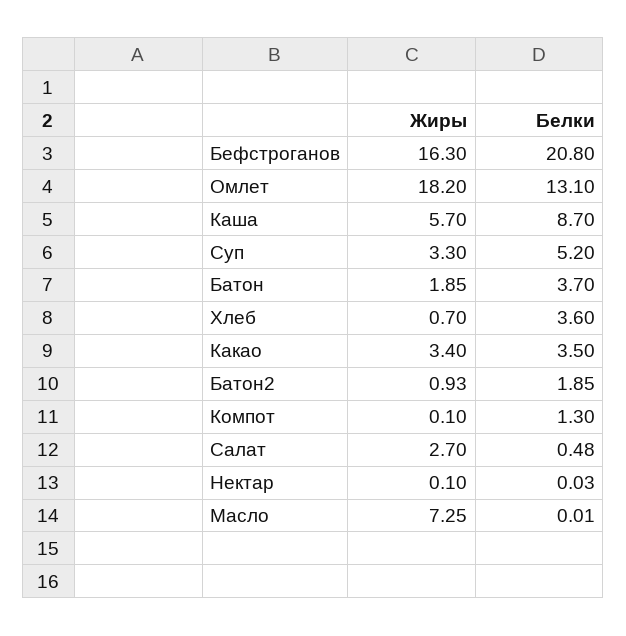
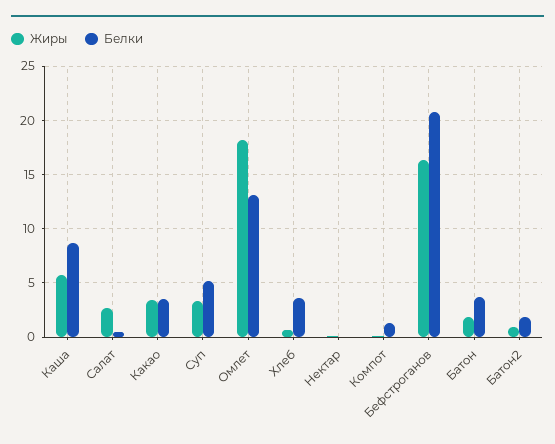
Жиры, Масло: 7.25 -> none
Белки, Масло: 0.01 -> none

